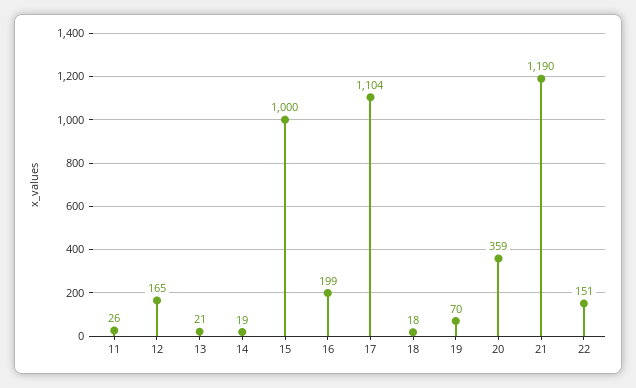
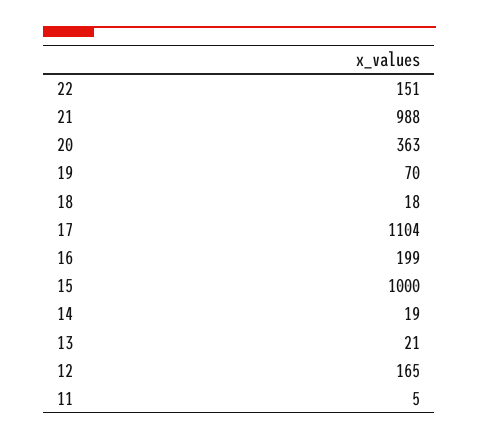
11: 26 -> 5
20: 359 -> 363
21: 1190 -> 988

